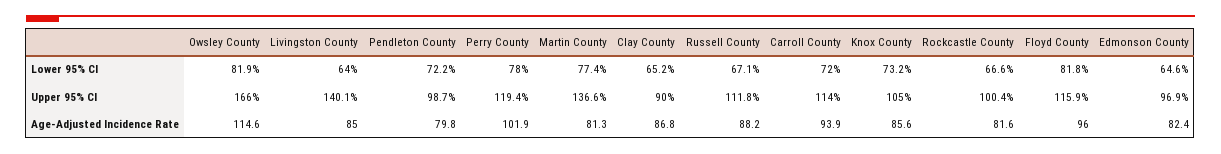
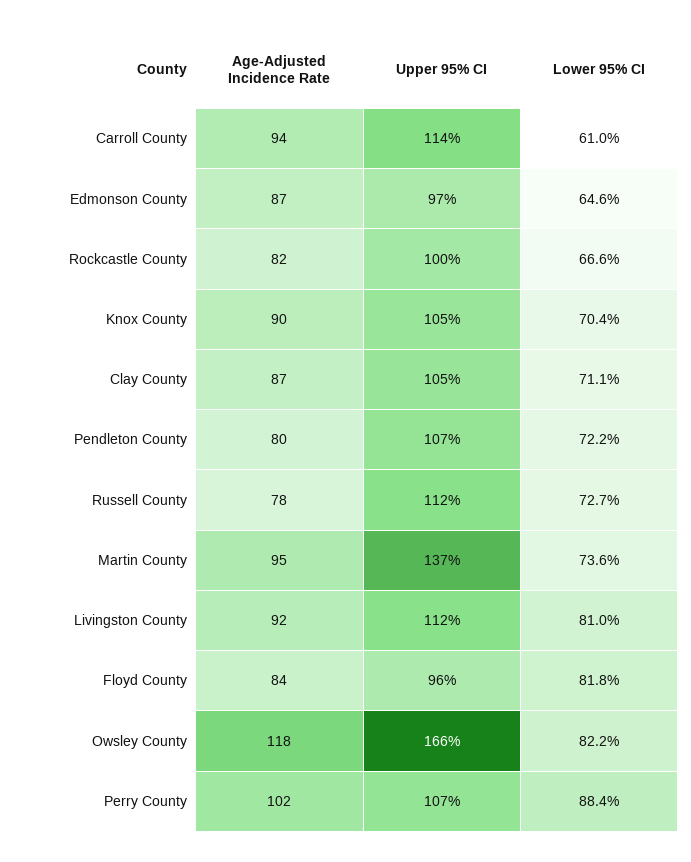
Owsley County, Lower 95% CI: 81.9 -> 82.2
Livingston County, Lower 95% CI: 64 -> 81
Perry County, Lower 95% CI: 78 -> 88.4
Martin County, Lower 95% CI: 77.4 -> 73.6
Clay County, Lower 95% CI: 65.2 -> 71.1
Russell County, Lower 95% CI: 67.1 -> 72.7
Carroll County, Lower 95% CI: 72 -> 61
Knox County, Lower 95% CI: 73.2 -> 70.4
Livingston County, Upper 95% CI: 140.1 -> 112
Pendleton County, Upper 95% CI: 98.7 -> 107
Perry County, Upper 95% CI: 119.4 -> 107
Clay County, Upper 95% CI: 90 -> 105
Floyd County, Upper 95% CI: 115.9 -> 96
Owsley County, Age-Adjusted Incidence Rate: 114.6 -> 118
Livingston County, Age-Adjusted Incidence Rate: 85 -> 92
Martin County, Age-Adjusted Incidence Rate: 81.3 -> 95
Russell County, Age-Adjusted Incidence Rate: 88.2 -> 78
Knox County, Age-Adjusted Incidence Rate: 85.6 -> 90
Floyd County, Age-Adjusted Incidence Rate: 96 -> 84
Edmonson County, Age-Adjusted Incidence Rate: 82.4 -> 87

